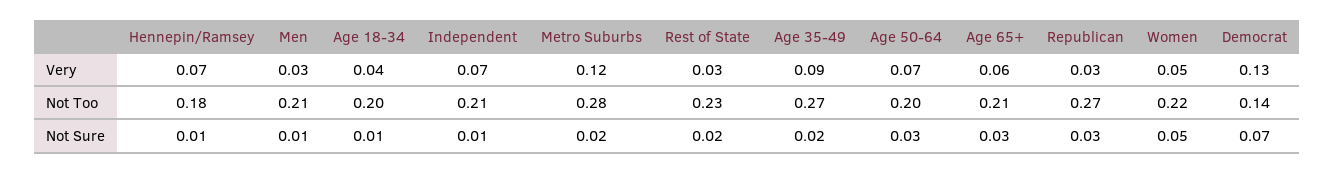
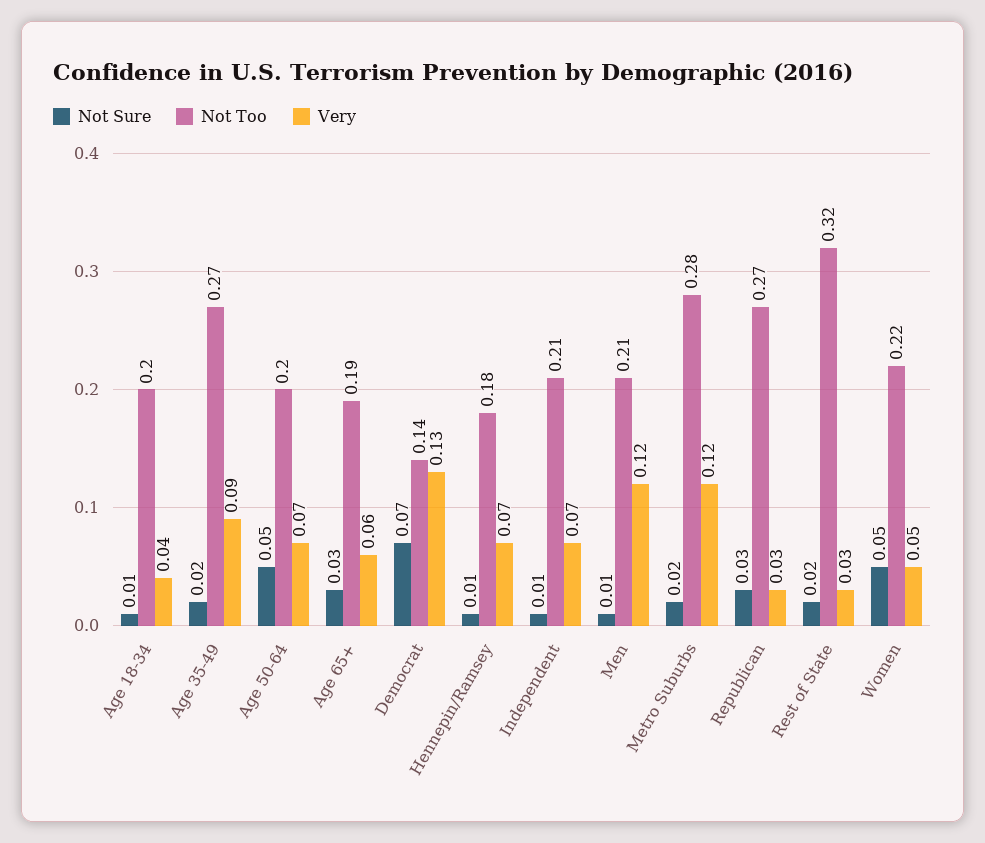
Very, Men: 0.03 -> 0.12
Not Too, Rest of State: 0.23 -> 0.32
Not Too, Age 65+: 0.21 -> 0.19
Not Sure, Age 50-64: 0.03 -> 0.05

